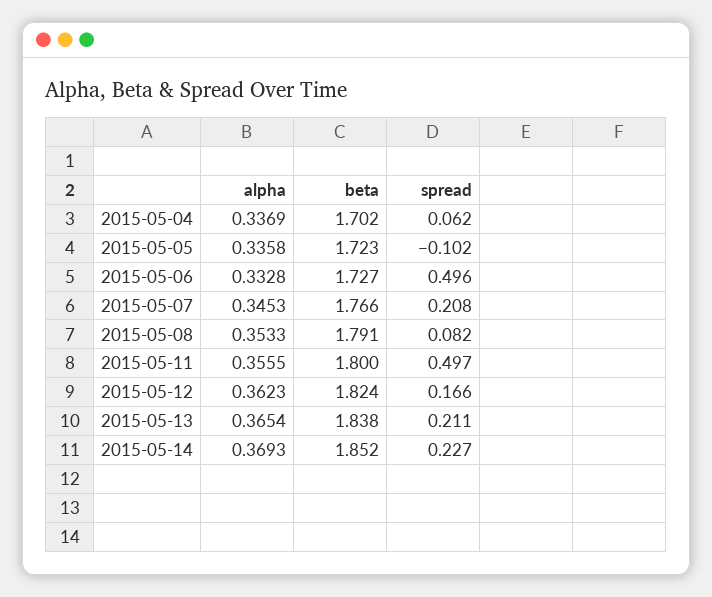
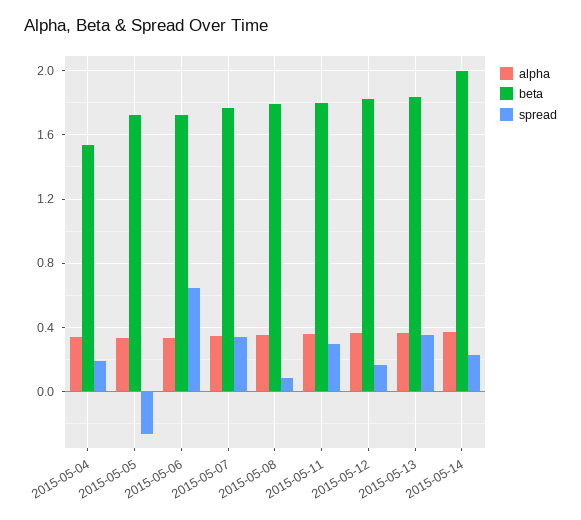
beta, 2015-05-04: 1.702 -> 1.55
spread, 2015-05-04: 0.062 -> 0.2
spread, 2015-05-05: -0.102 -> -0.25
spread, 2015-05-06: 0.496 -> 0.65
spread, 2015-05-07: 0.208 -> 0.35
spread, 2015-05-11: 0.497 -> 0.3
spread, 2015-05-13: 0.211 -> 0.35
beta, 2015-05-14: 1.852 -> 2

